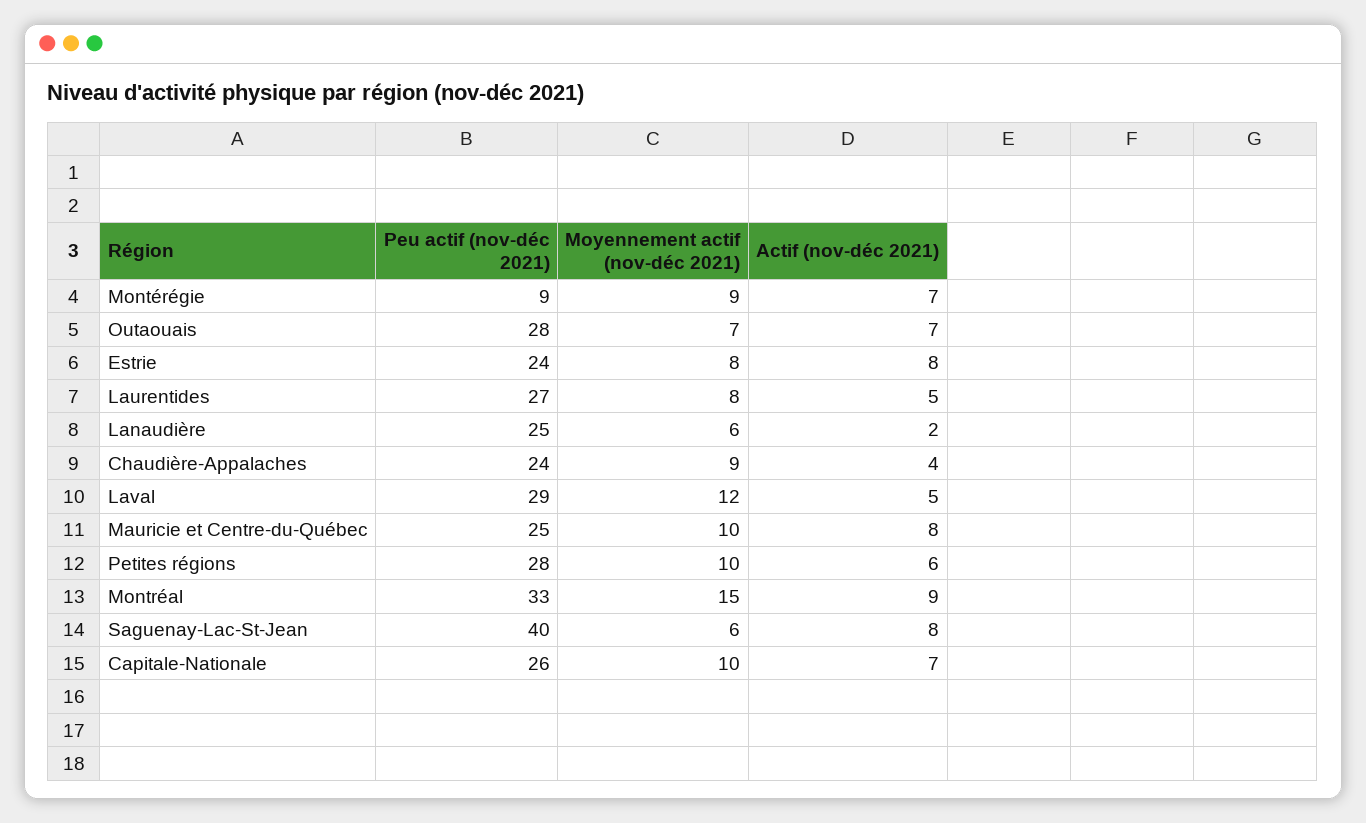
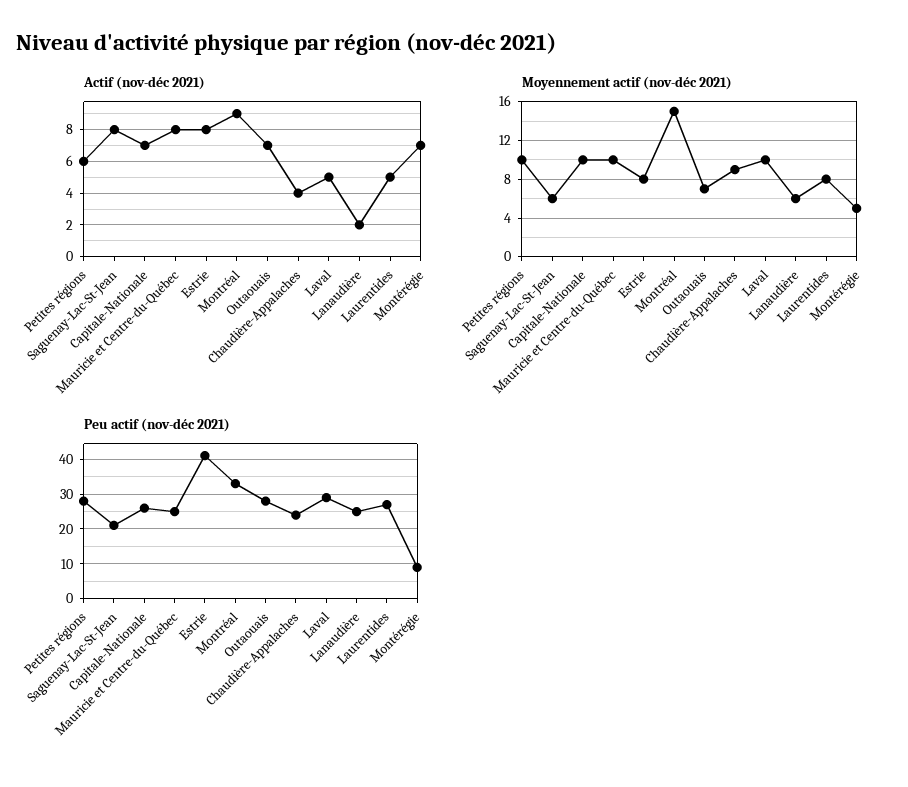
Moyennement actif (nov-déc 2021), Montérégie: 9 -> 5
Peu actif (nov-déc 2021), Estrie: 24 -> 40
Moyennement actif (nov-déc 2021), Laval: 12 -> 10
Peu actif (nov-déc 2021), Saguenay-Lac-St-Jean: 40 -> 20

